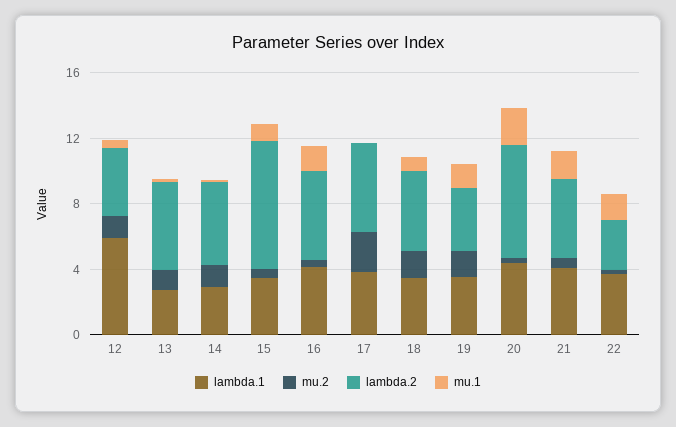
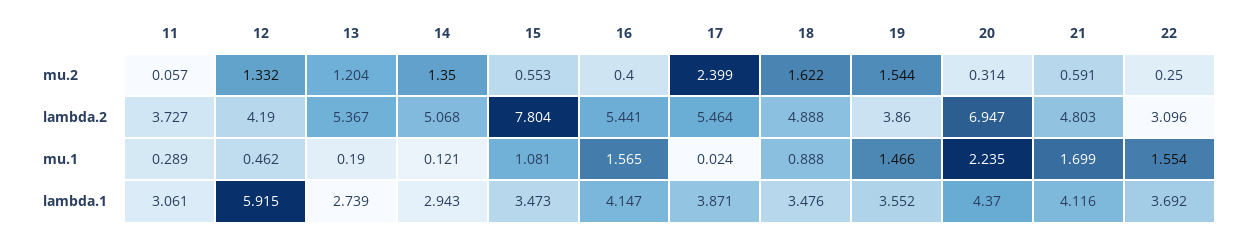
mu.2, 11: none -> 0.057
lambda.2, 11: none -> 3.727
mu.1, 11: none -> 0.289
lambda.1, 11: none -> 3.061

